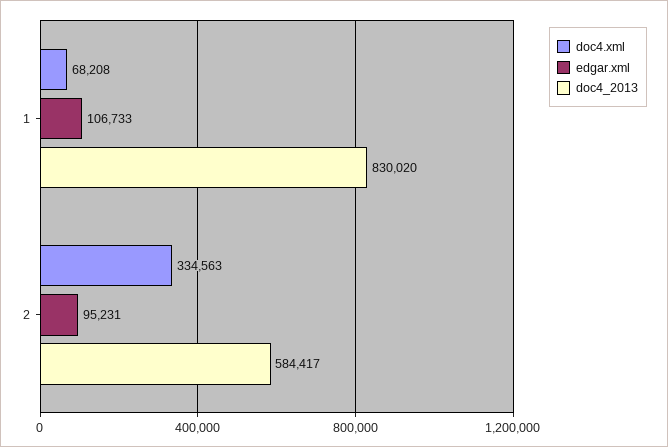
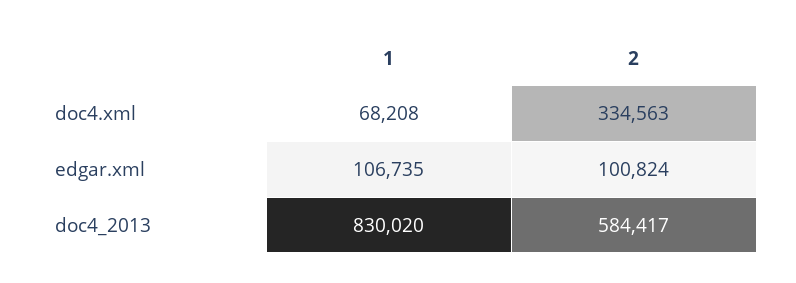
edgar.xml, 1: 106733 -> 106735
edgar.xml, 2: 95231 -> 100824

